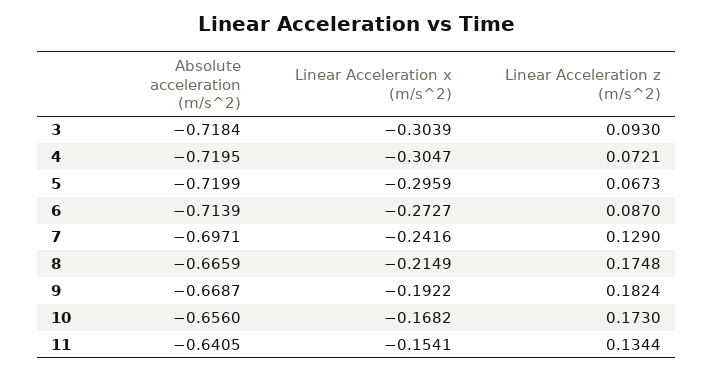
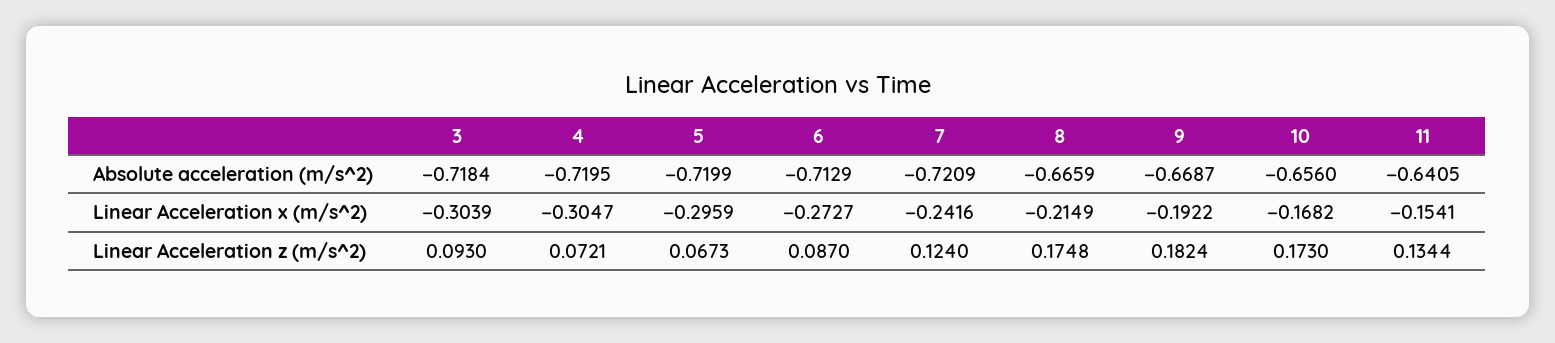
Absolute acceleration (m/s^2), 6: -0.7139 -> -0.7129
Absolute acceleration (m/s^2), 7: -0.6971 -> -0.7209
Linear Acceleration z (m/s^2), 7: 0.129 -> 0.124

